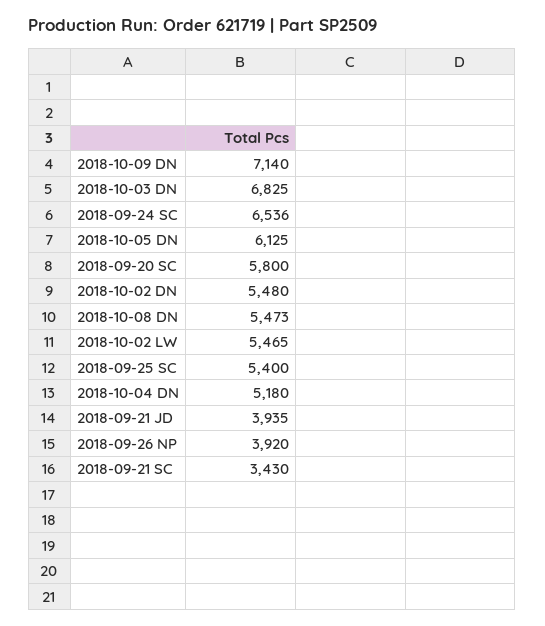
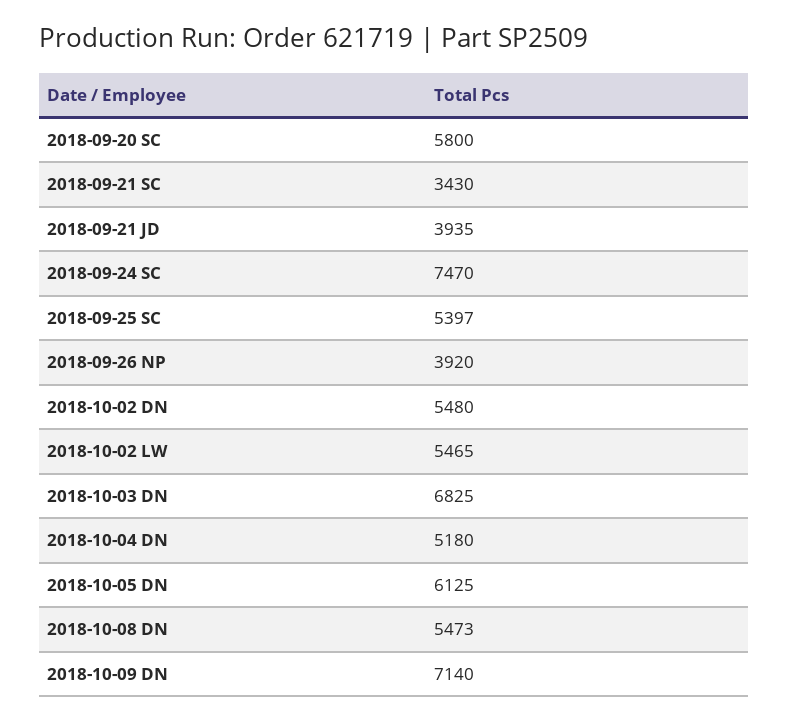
2018-09-24 SC: 6536 -> 7470
2018-09-25 SC: 5400 -> 5397

